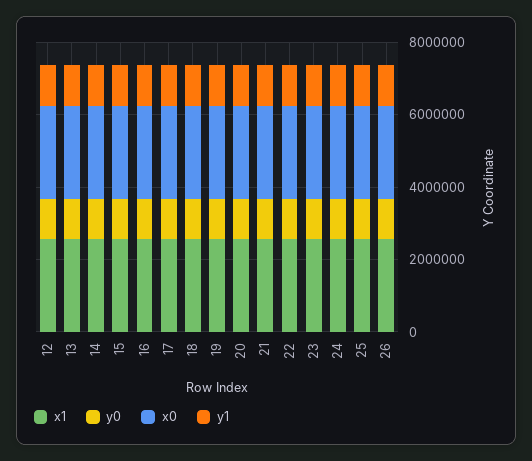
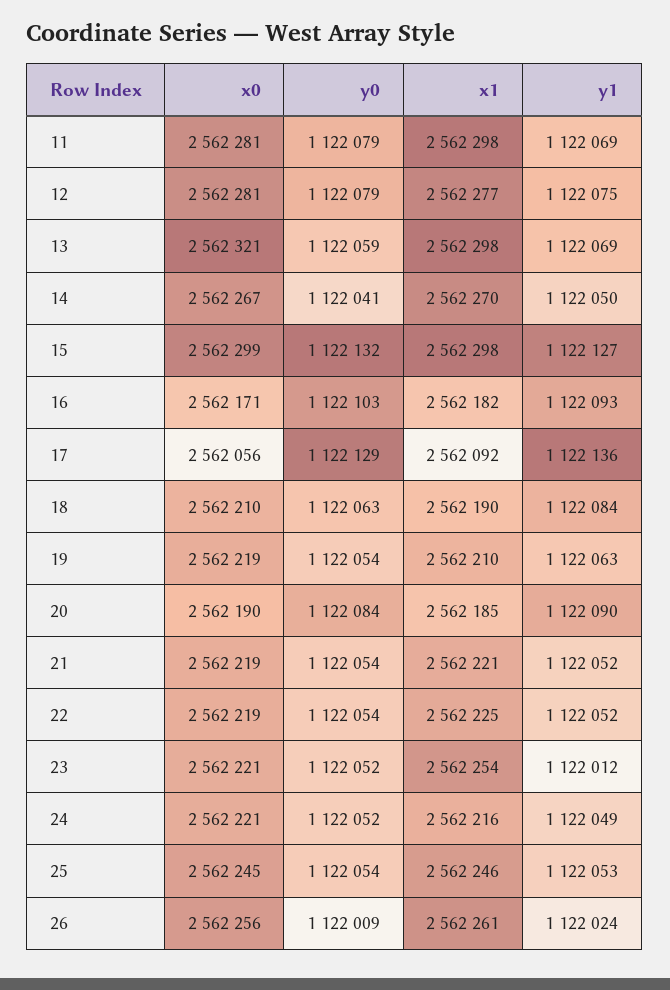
x0, 11: none -> 2562281
y0, 11: none -> 1122079
x1, 11: none -> 2562298
y1, 11: none -> 1122069

